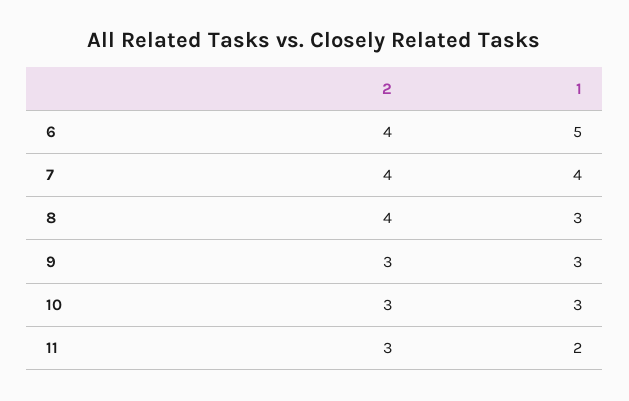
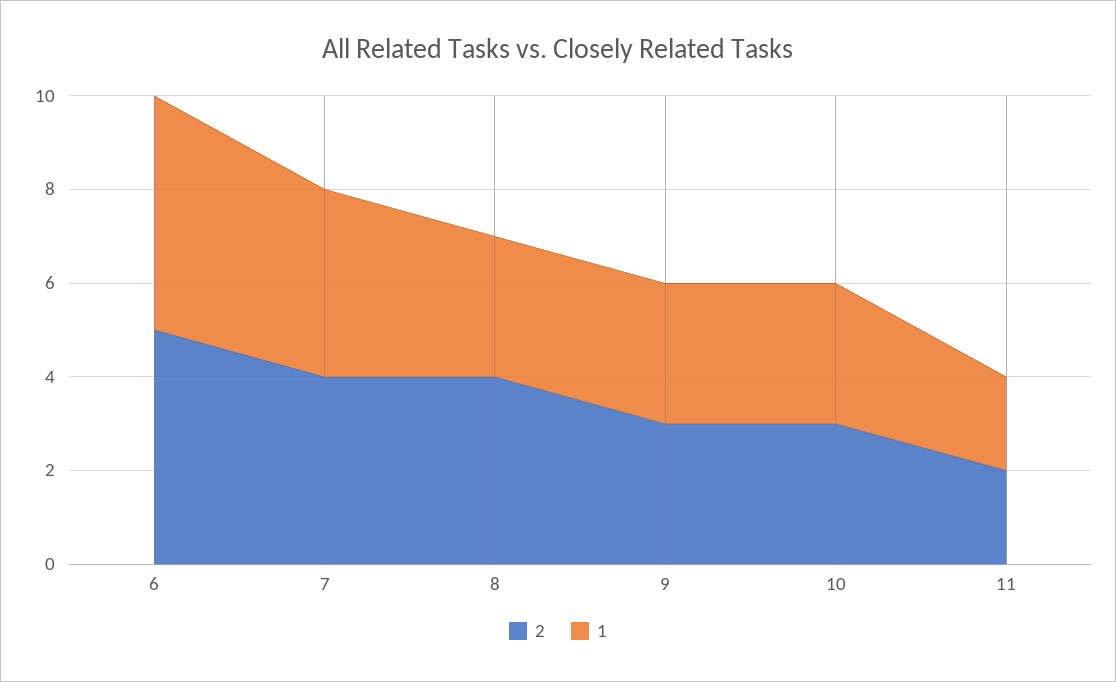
2, 6: 4 -> 5
2, 11: 3 -> 2

